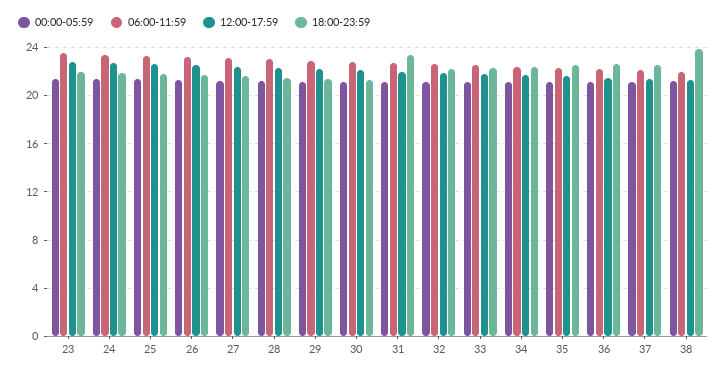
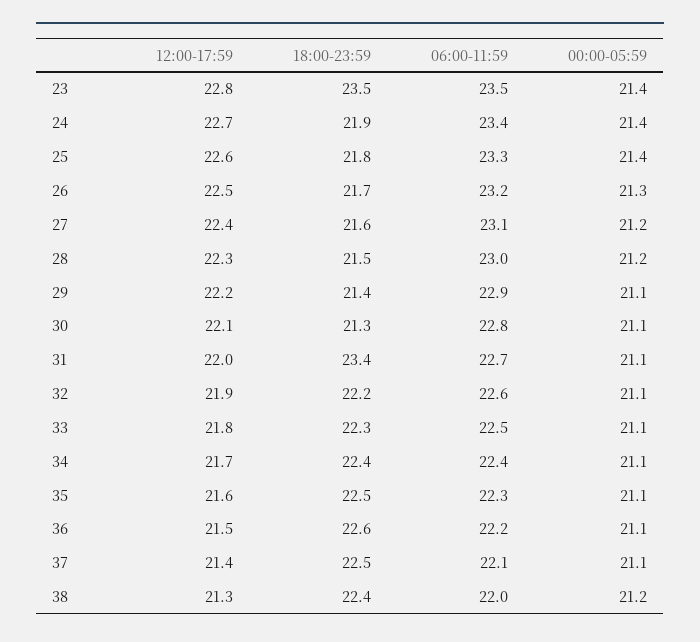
18:00-23:59, 23: 22 -> 23.5
18:00-23:59, 38: 24 -> 22.4

